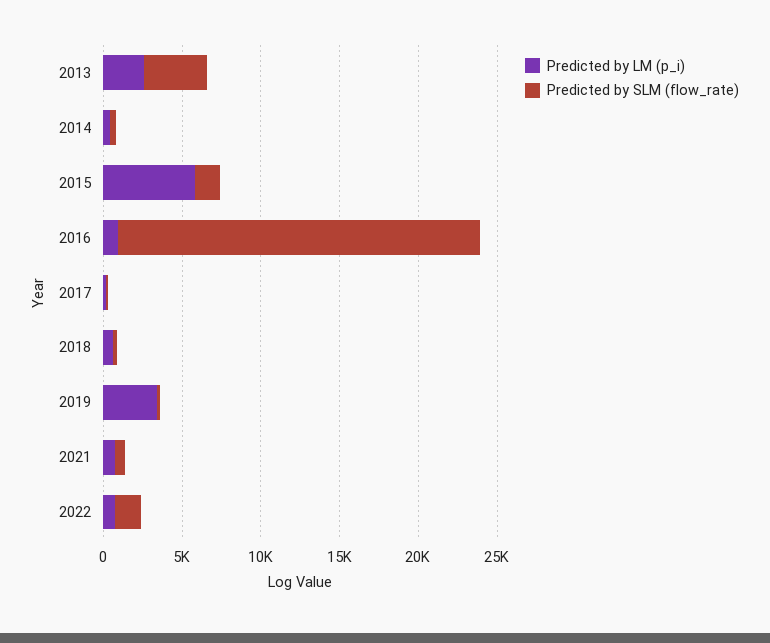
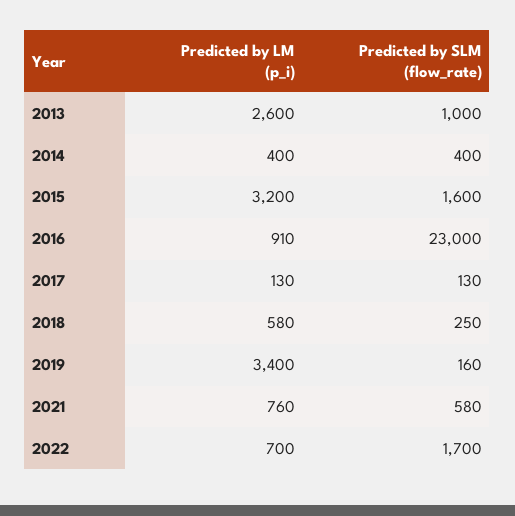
Predicted by SLM (flow_rate), 2013: 4000 -> 1000
Predicted by LM (p_i), 2015: 6000 -> 3200

